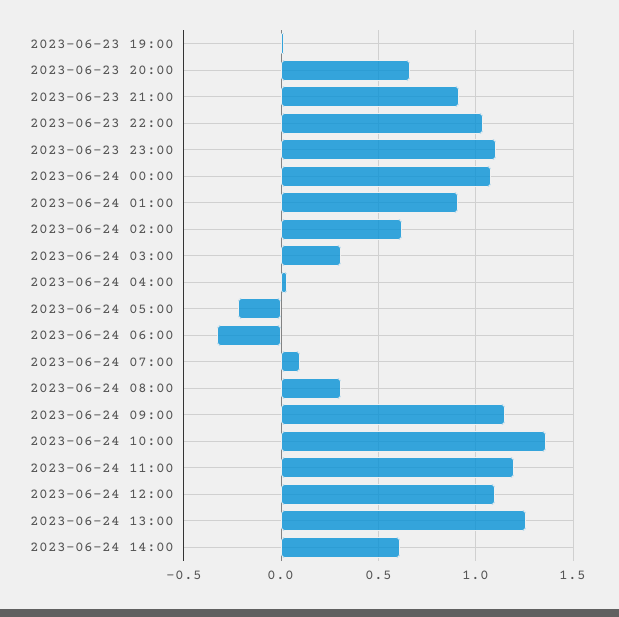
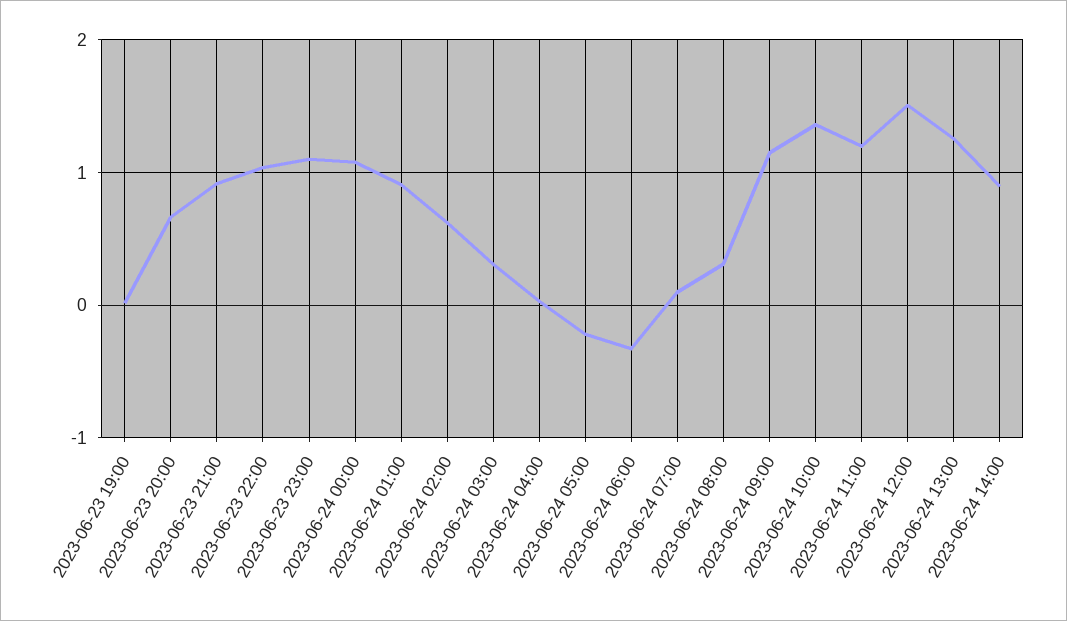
2023-06-24 12:00: 1.1 -> 1.5
2023-06-24 14:00: 0.6 -> 0.9

